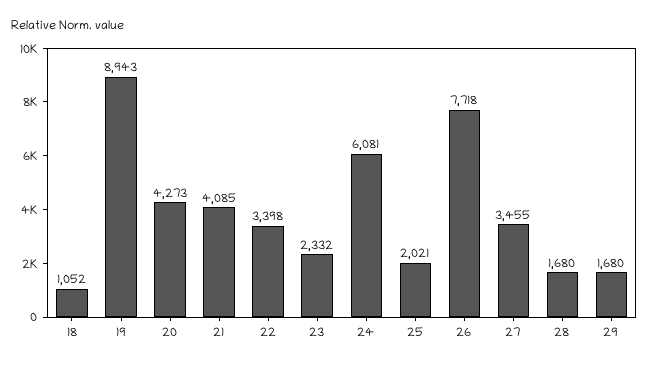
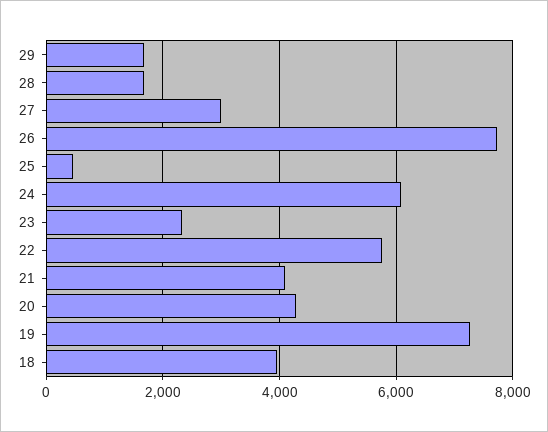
18: 1052 -> 4000
19: 8943 -> 7200
22: 3398 -> 5800
25: 2021 -> 400
27: 3455 -> 3000

